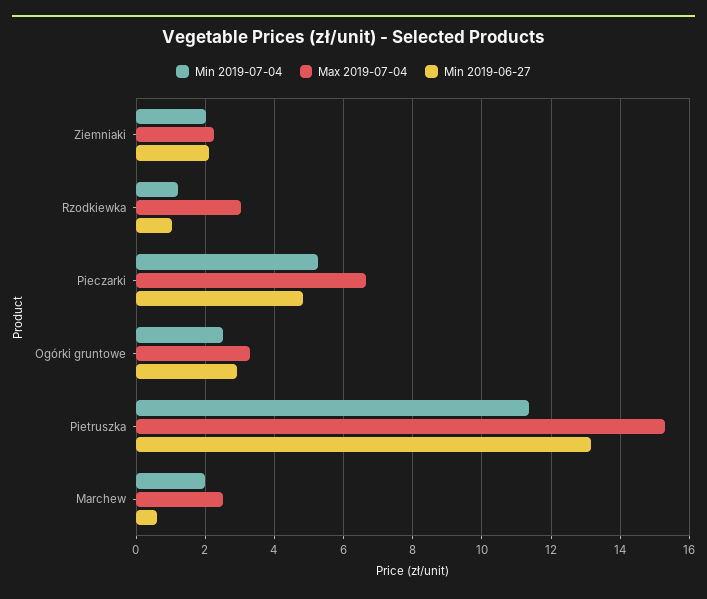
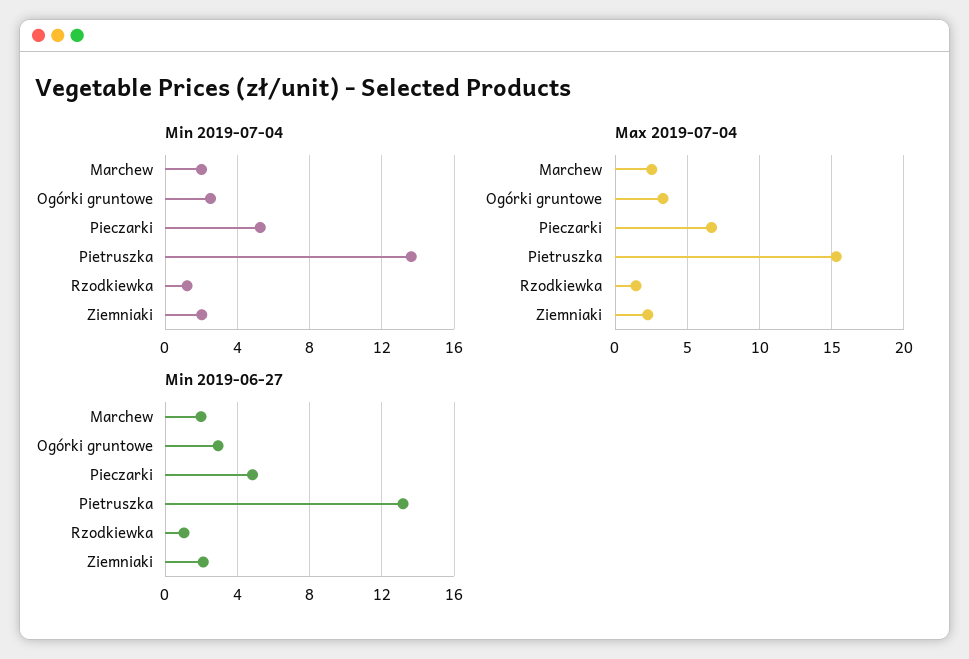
Max 2019-07-04, Rzodkiewka: 3 -> 1.5
Min 2019-07-04, Pietruszka: 11.4 -> 13.5
Min 2019-06-27, Marchew: 0.6 -> 2

